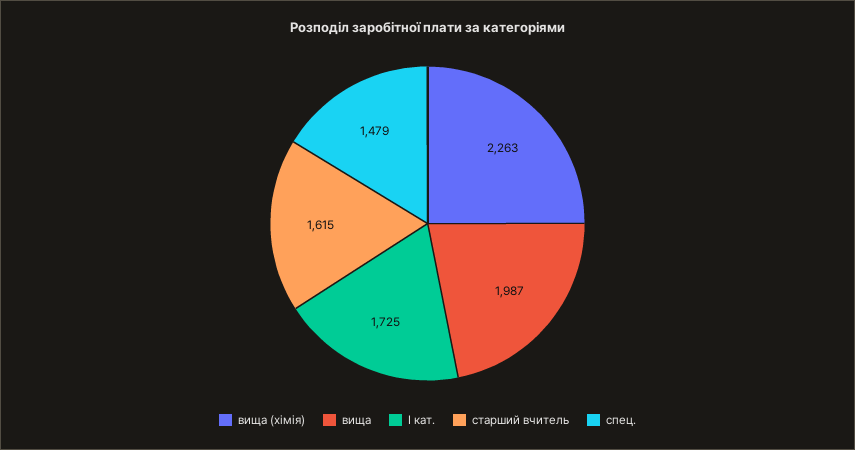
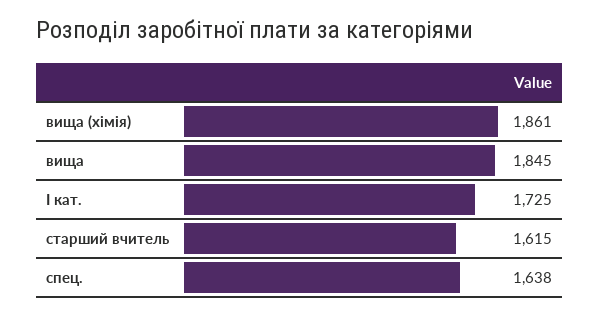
вища (хімія): 2263 -> 1861
вища: 1987 -> 1845
спец.: 1479 -> 1638

